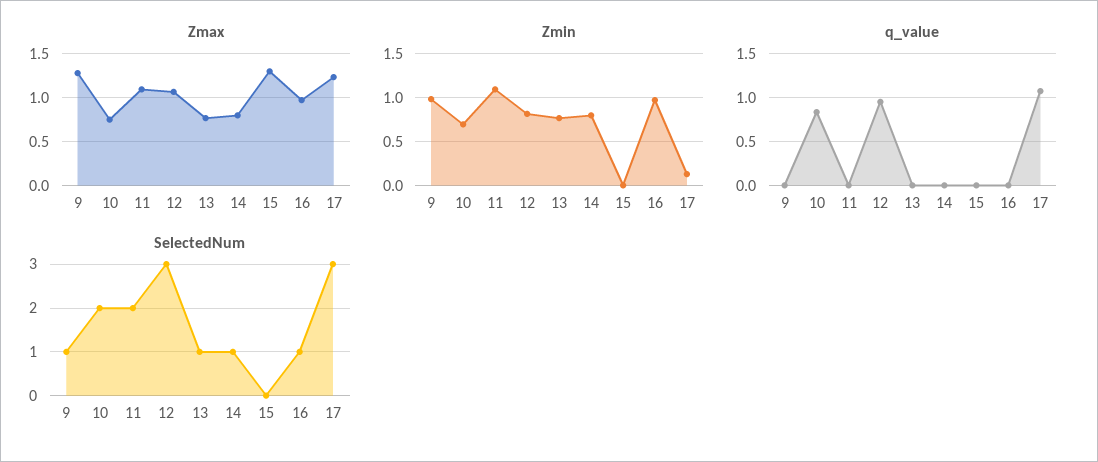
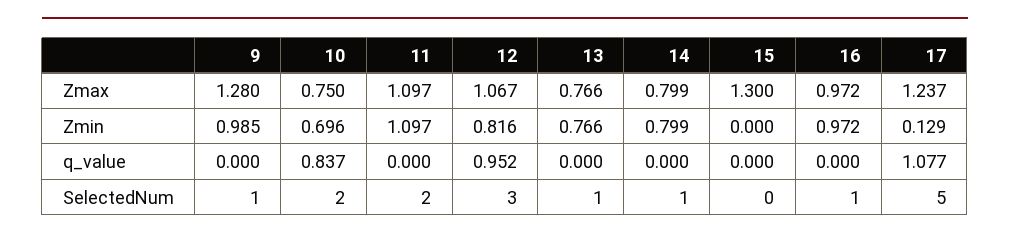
SelectedNum, 17: 3 -> 5

